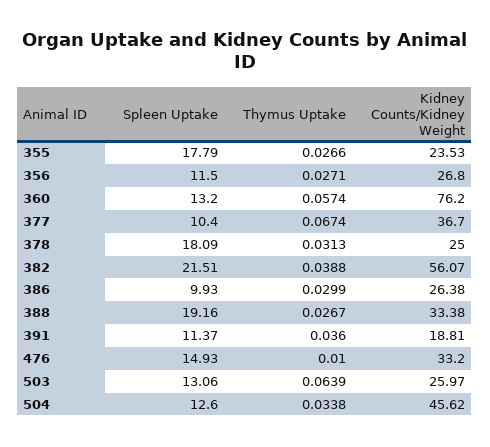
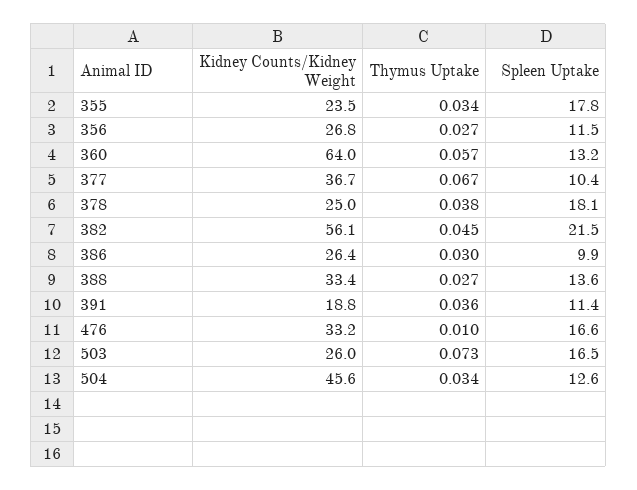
Thymus Uptake, 355: 0.0266 -> 0.034
Kidney Counts/Kidney Weight, 360: 76.2 -> 64
Thymus Uptake, 378: 0.0313 -> 0.038
Thymus Uptake, 382: 0.0388 -> 0.045
Spleen Uptake, 388: 19.16 -> 13.6
Spleen Uptake, 476: 14.93 -> 16.6
Spleen Uptake, 503: 13.06 -> 16.5
Thymus Uptake, 503: 0.0639 -> 0.073

